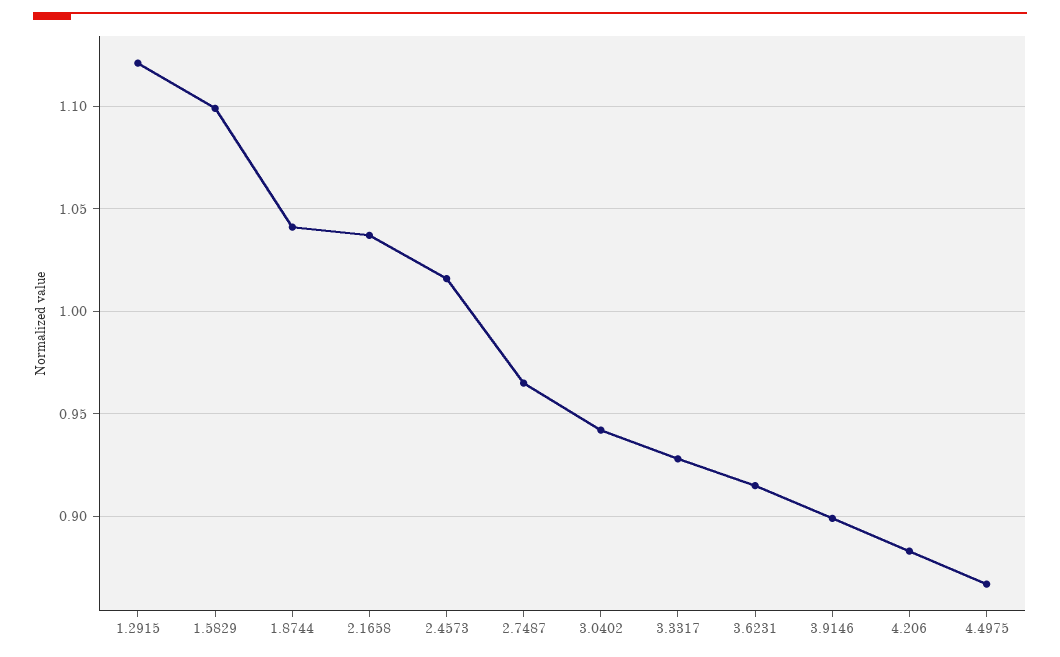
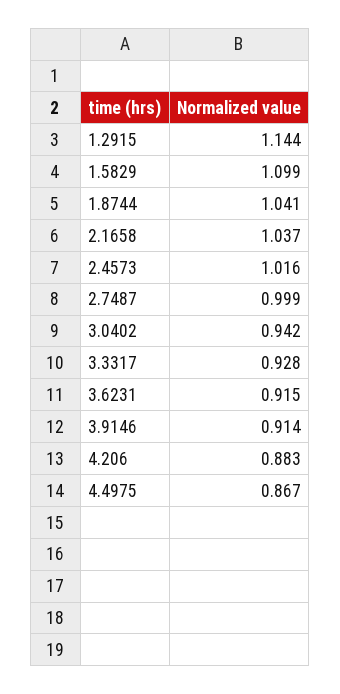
1.2915: 1.12 -> 1.144
2.7487: 0.965 -> 0.999
3.9146: 0.9 -> 0.914

